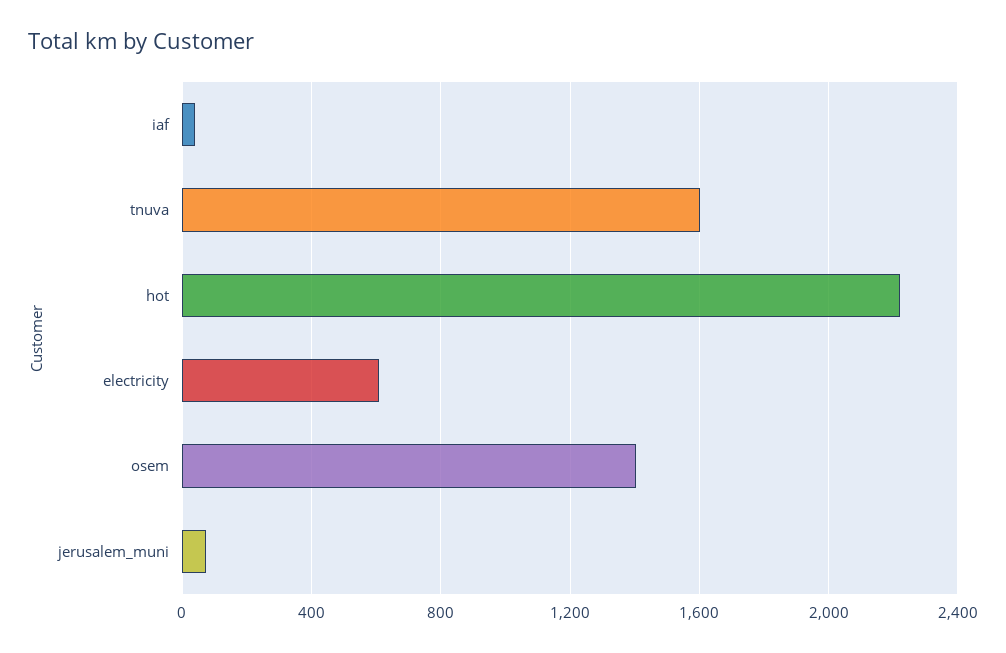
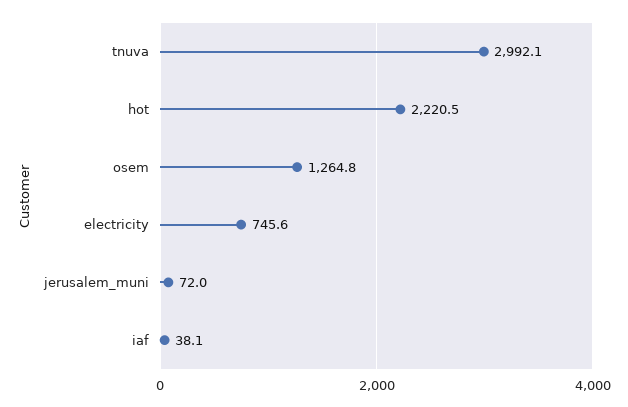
tnuva: 1600 -> 2992.1
electricity: 600 -> 745.6
osem: 1400 -> 1264.8

